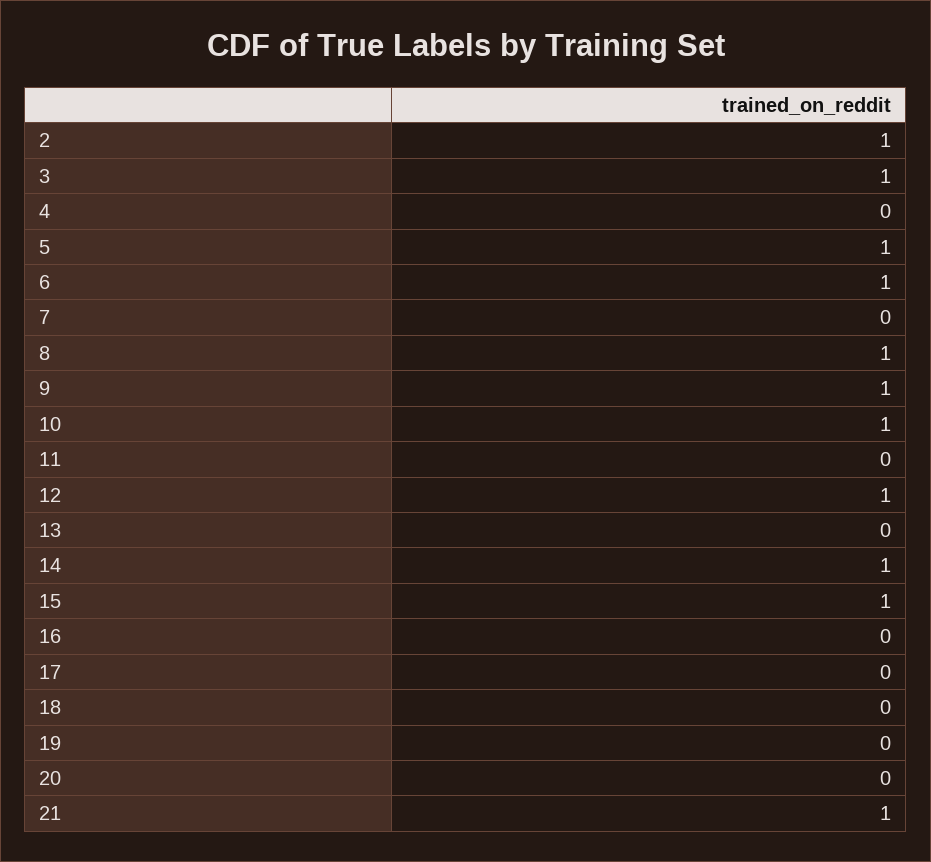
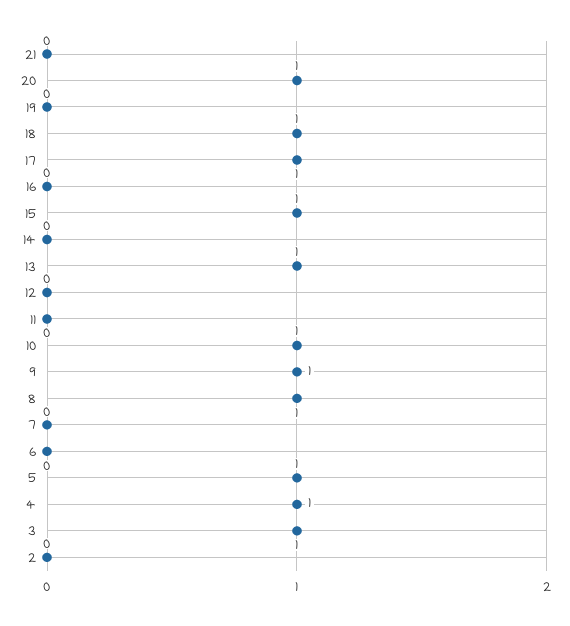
2: 1 -> 0
4: 0 -> 1
6: 1 -> 0
12: 1 -> 0
13: 0 -> 1
14: 1 -> 0
17: 0 -> 1
18: 0 -> 1
20: 0 -> 1
21: 1 -> 0

